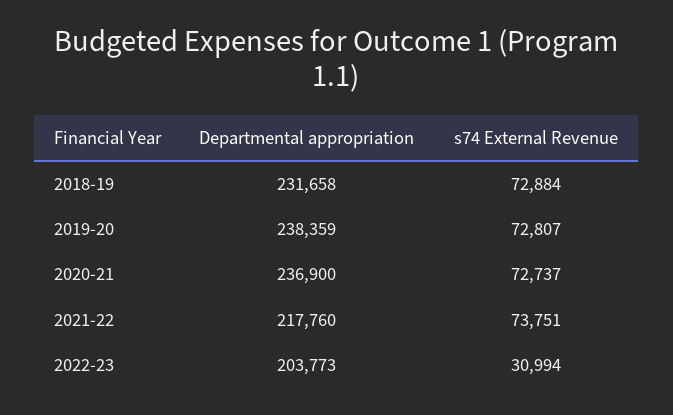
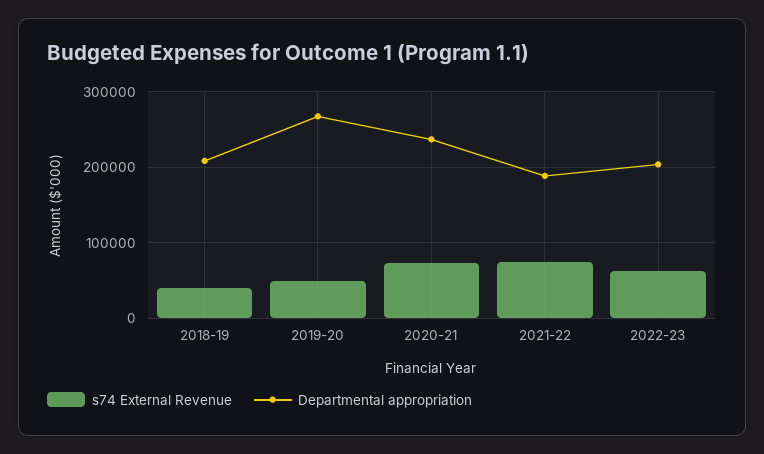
Departmental appropriation, 2018-19: 231658 -> 210000
s74 External Revenue, 2018-19: 72884 -> 40000
Departmental appropriation, 2019-20: 238359 -> 270000
s74 External Revenue, 2019-20: 72807 -> 50000
Departmental appropriation, 2021-22: 217760 -> 190000
s74 External Revenue, 2022-23: 30994 -> 60000

